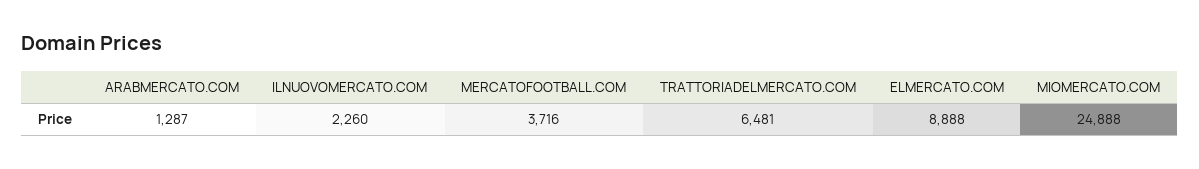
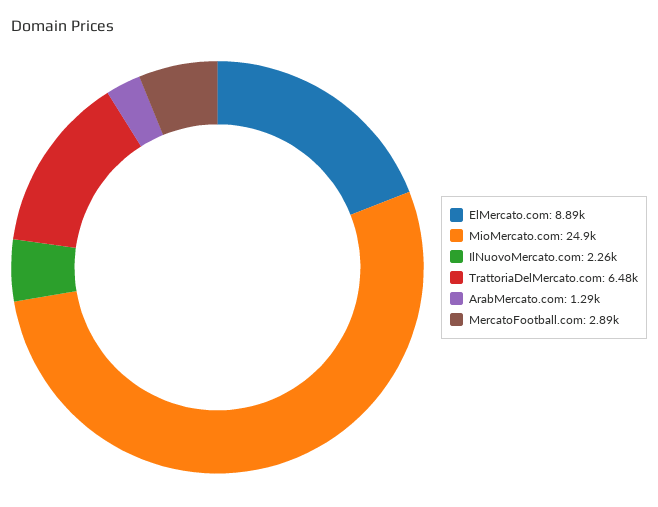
MERCATOFOOTBALL.COM: 3716 -> 2890

